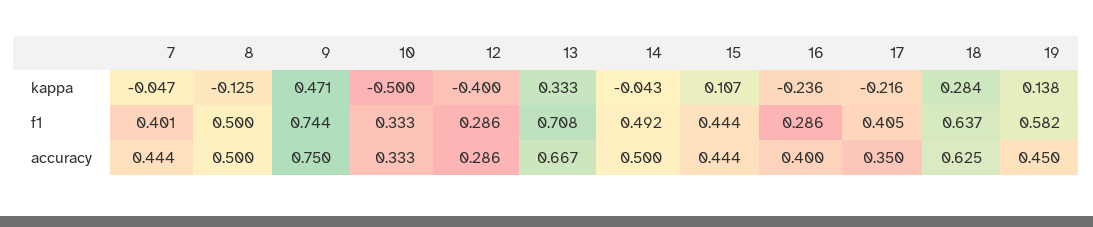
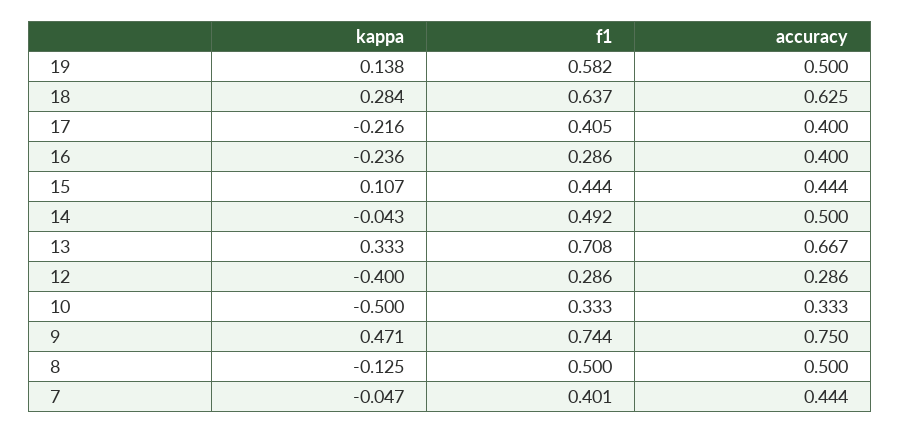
17, accuracy: 0.35 -> 0.4
19, accuracy: 0.45 -> 0.5

